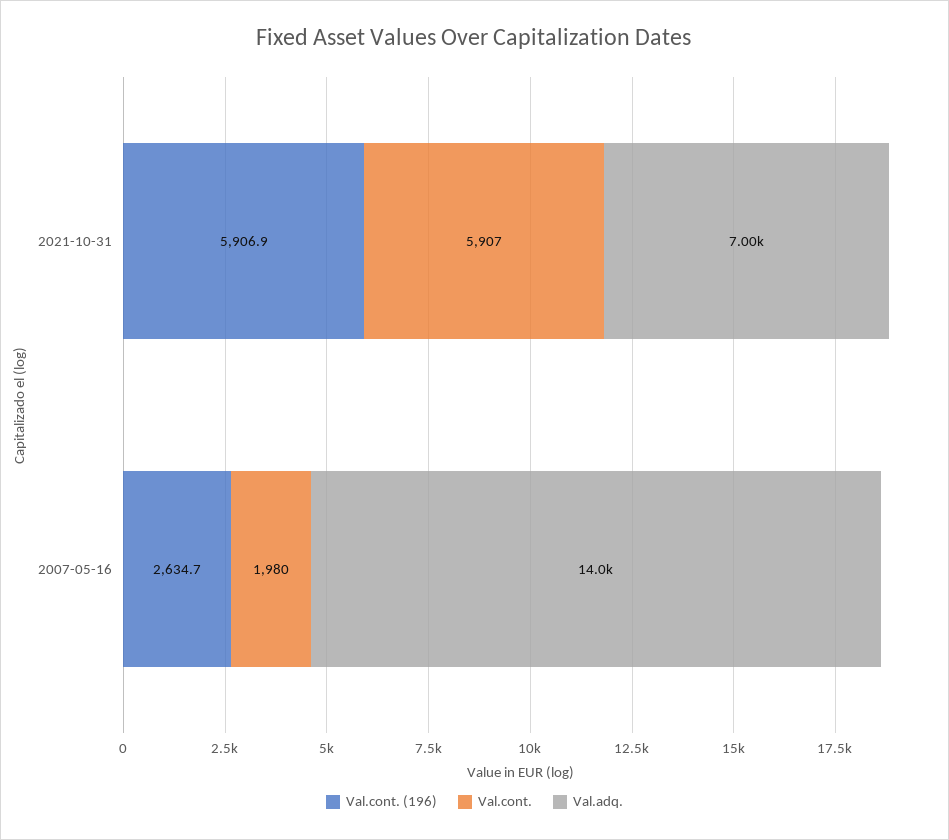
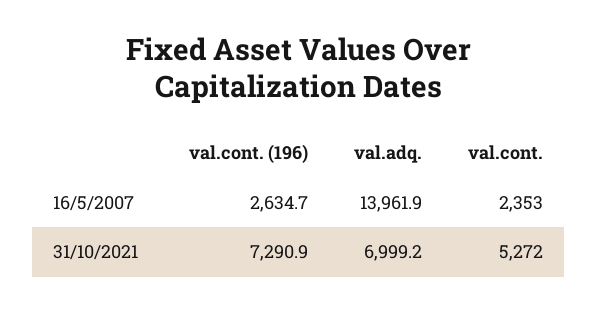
Val.cont. (196), 2021-10-31: 5906.9 -> 7290.9
Val.cont., 2021-10-31: 5907 -> 5272
Val.cont., 2007-05-16: 1980 -> 2353

